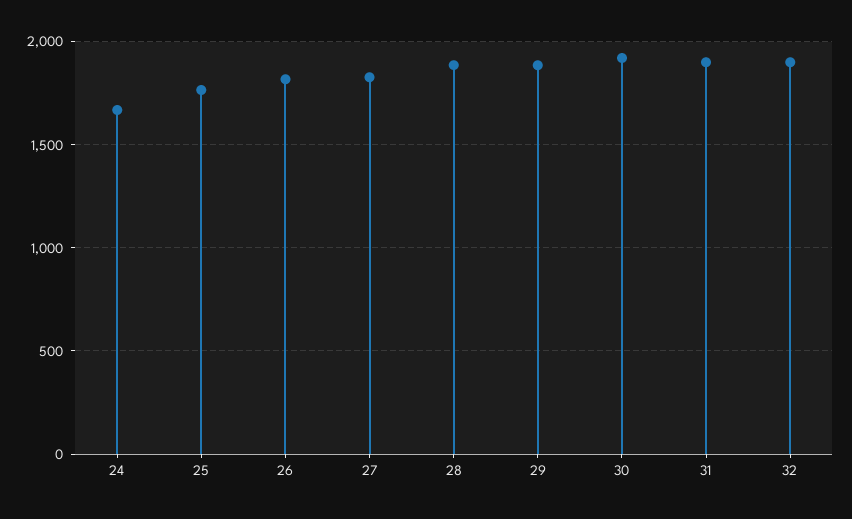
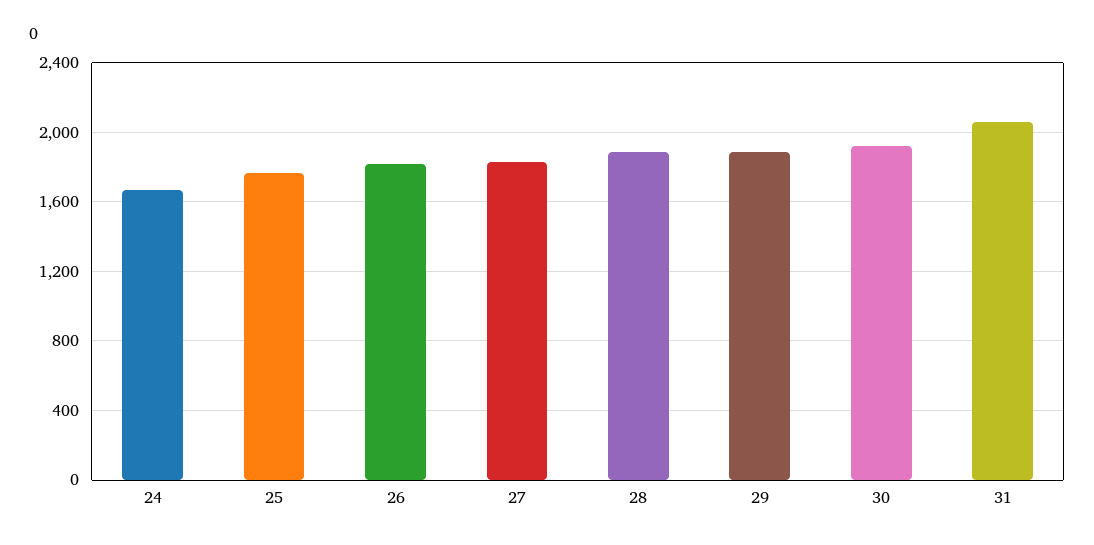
31: 1900 -> 2050
32: 1900 -> none

